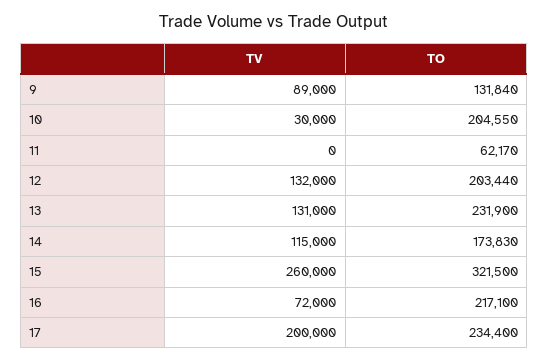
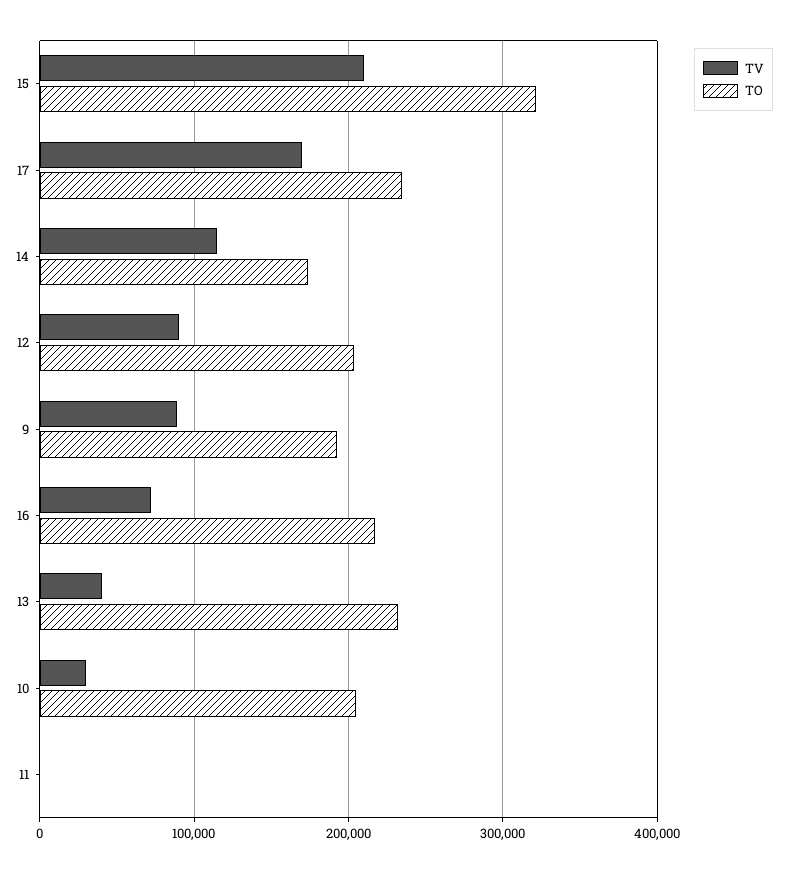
TO, 9: 131840 -> 190000
TO, 11: 62170 -> 0
TV, 12: 132000 -> 90000
TV, 13: 131000 -> 40000
TV, 15: 260000 -> 210000
TV, 17: 200000 -> 170000

